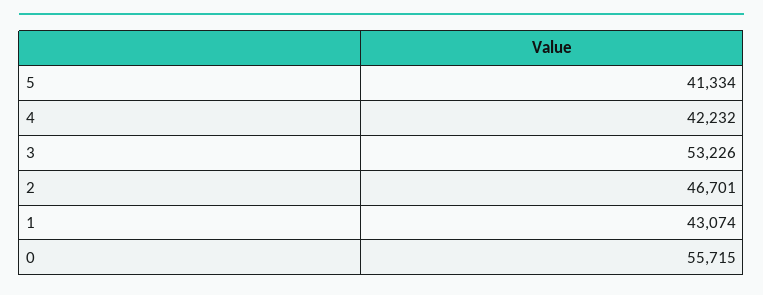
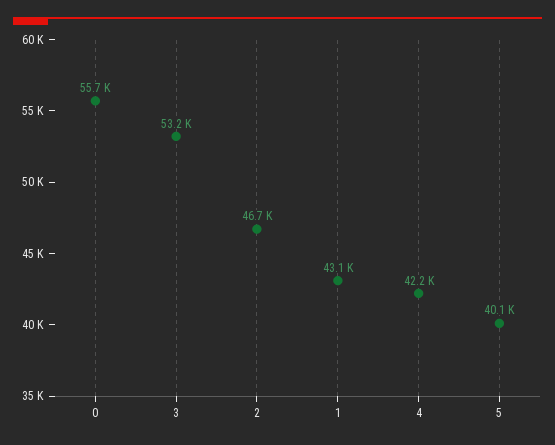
5: 41334 -> 40100

